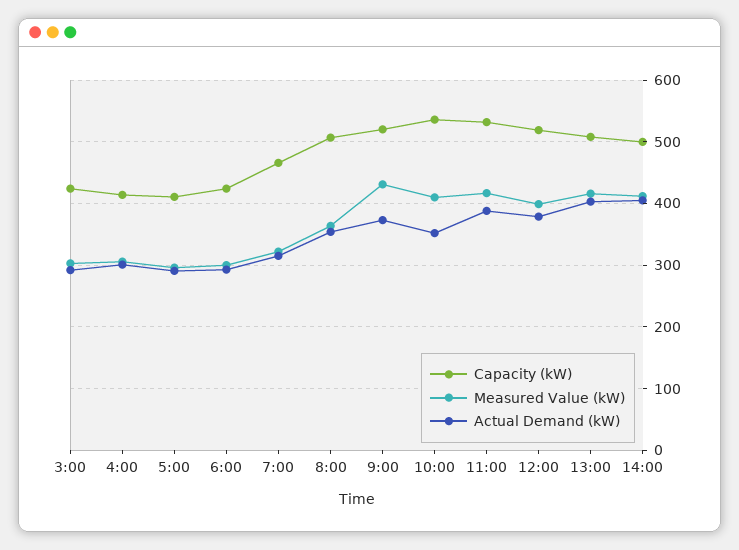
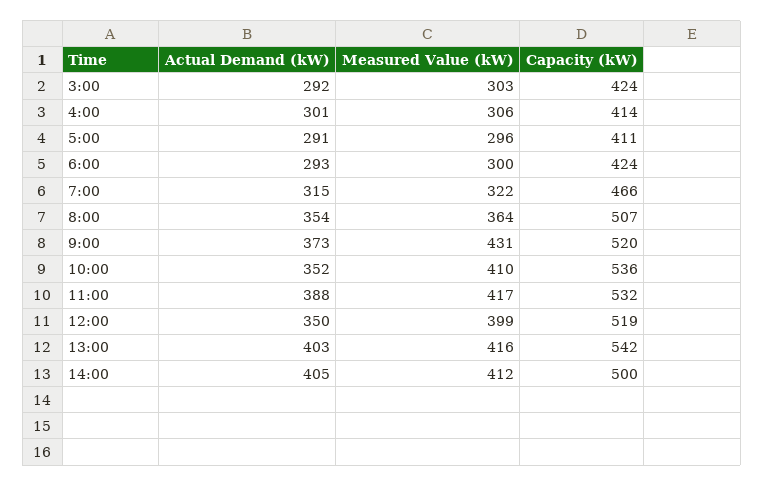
Actual Demand (kW), 12:00: 380 -> 350
Capacity (kW), 13:00: 510 -> 542

